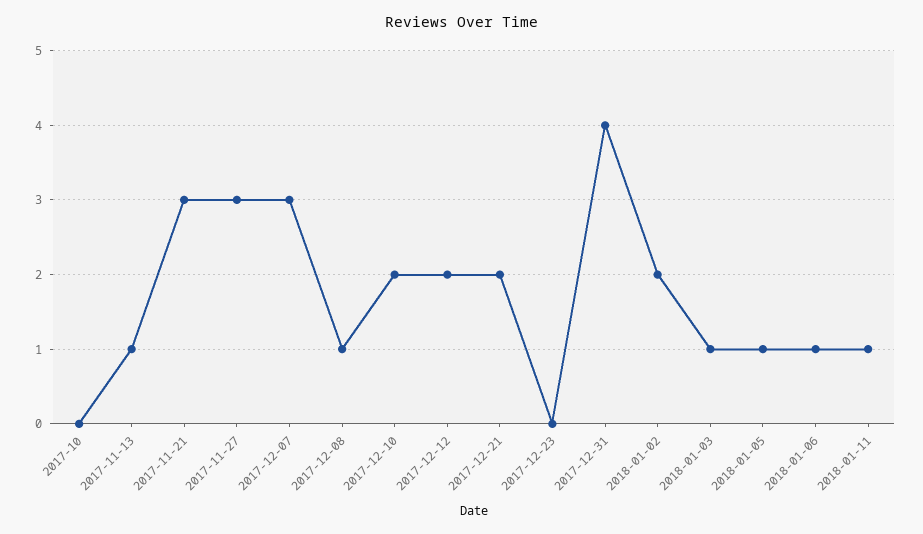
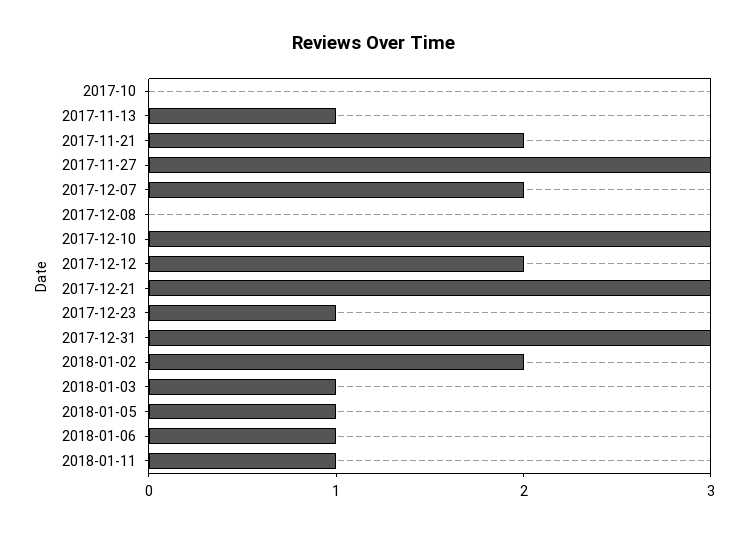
2017-11-21: 3 -> 2
2017-12-07: 3 -> 2
2017-12-08: 1 -> 0
2017-12-10: 2 -> 3
2017-12-21: 2 -> 3
2017-12-23: 0 -> 1
2017-12-31: 4 -> 3

